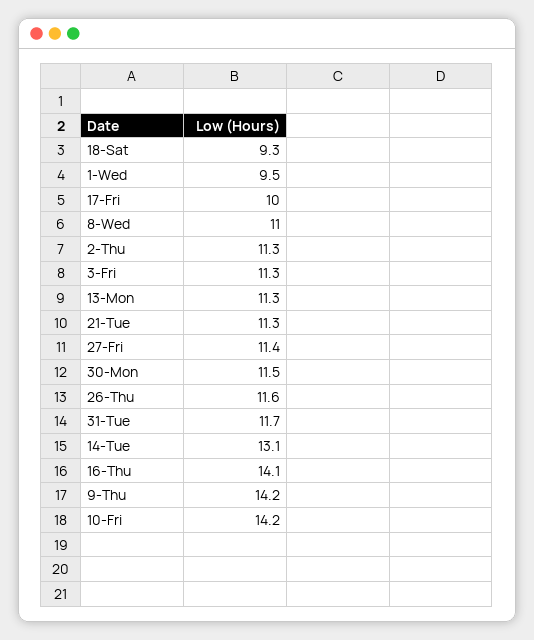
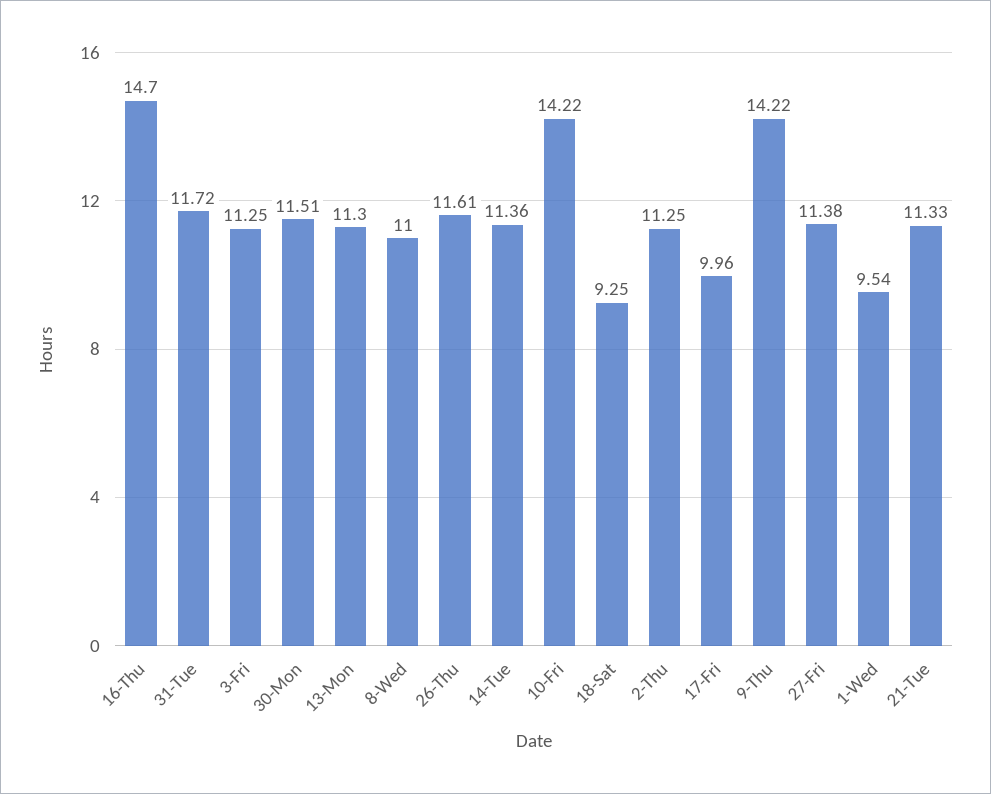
14-Tue: 13.1 -> 11.36
16-Thu: 14.1 -> 14.7

